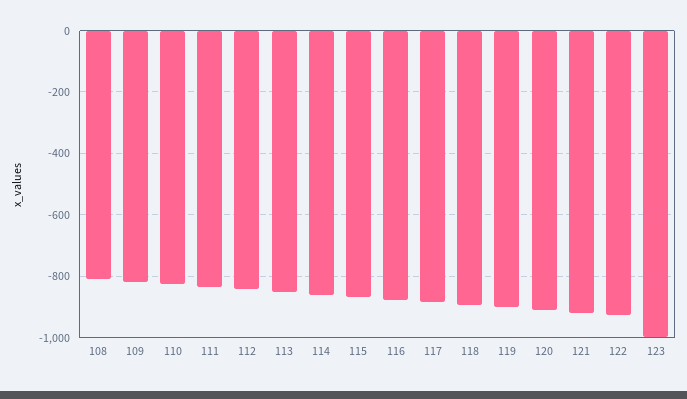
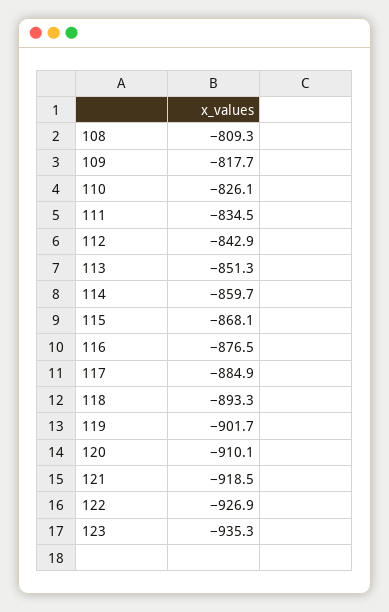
123: -1000 -> -935.3

